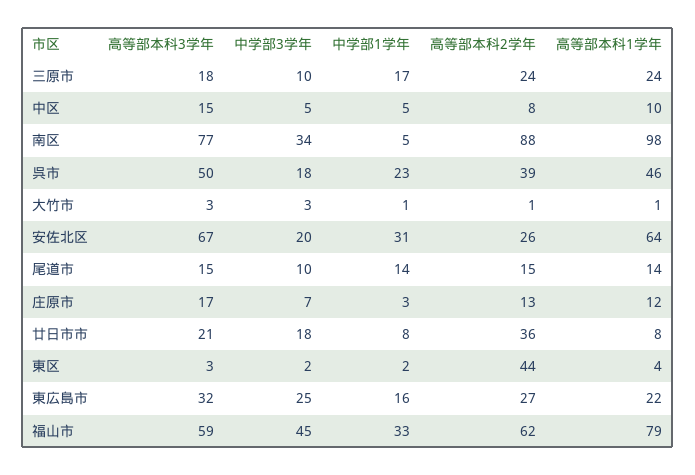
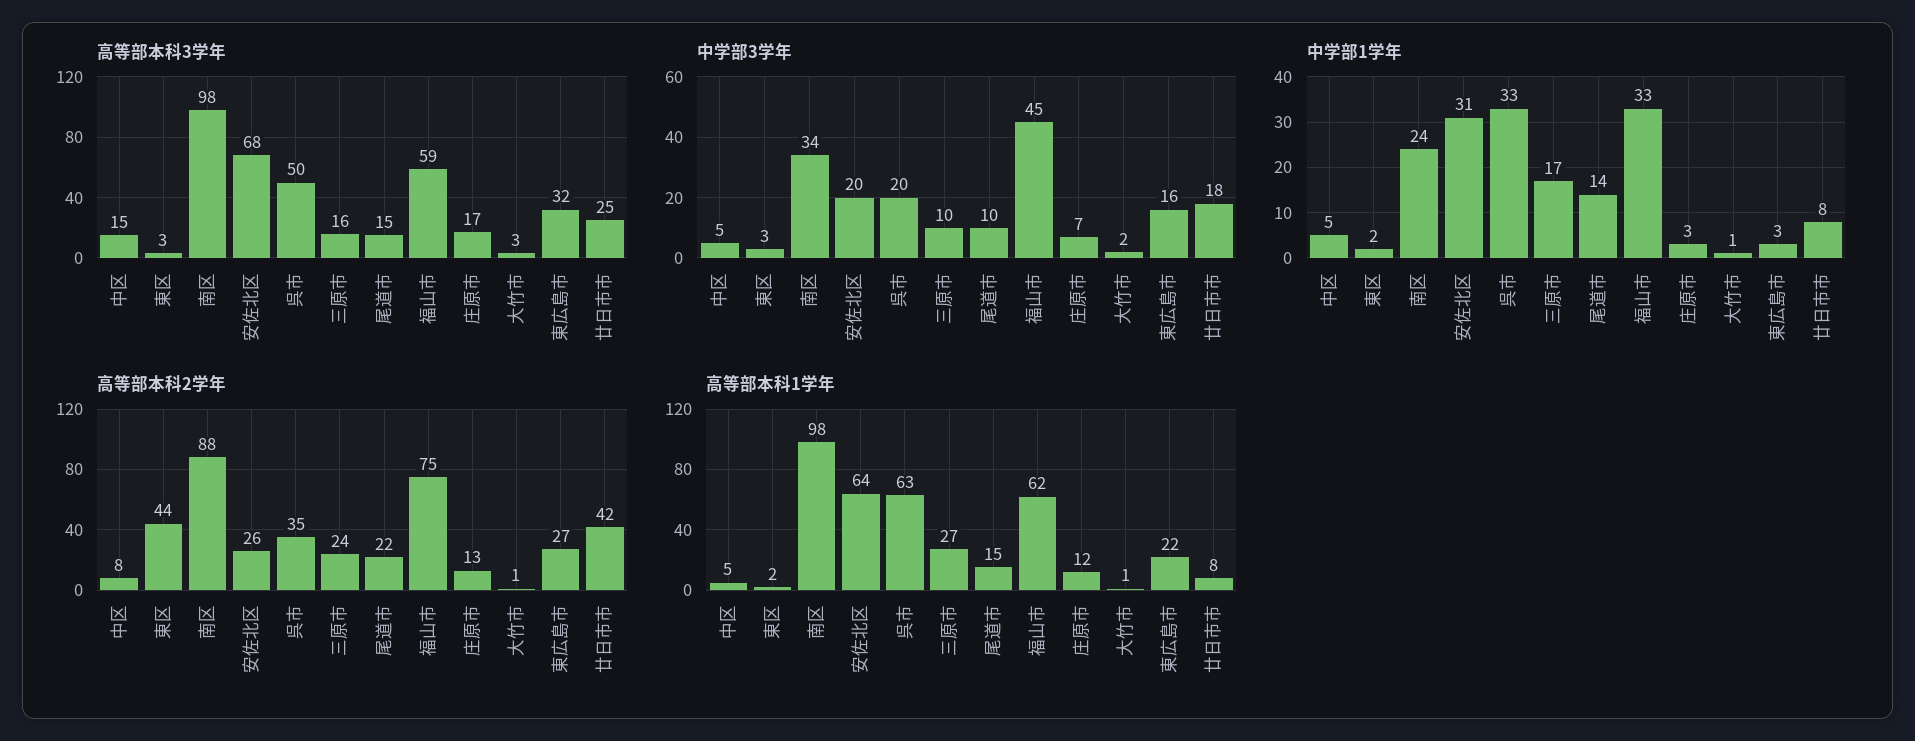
高等部本科3学年, 三原市: 18 -> 16
高等部本科1学年, 三原市: 24 -> 27
高等部本科1学年, 中区: 10 -> 5
高等部本科3学年, 南区: 77 -> 98
中学部1学年, 南区: 5 -> 24
中学部3学年, 呉市: 18 -> 20
中学部1学年, 呉市: 23 -> 33
高等部本科2学年, 呉市: 39 -> 35
高等部本科1学年, 呉市: 46 -> 63
中学部3学年, 大竹市: 3 -> 2
高等部本科3学年, 安佐北区: 67 -> 68
高等部本科2学年, 尾道市: 15 -> 22
高等部本科1学年, 尾道市: 14 -> 15
高等部本科3学年, 廿日市市: 21 -> 25
高等部本科2学年, 廿日市市: 36 -> 42
中学部3学年, 東区: 2 -> 3
高等部本科1学年, 東区: 4 -> 2
中学部3学年, 東広島市: 25 -> 16
中学部1学年, 東広島市: 16 -> 3
高等部本科2学年, 福山市: 62 -> 75
高等部本科1学年, 福山市: 79 -> 62

